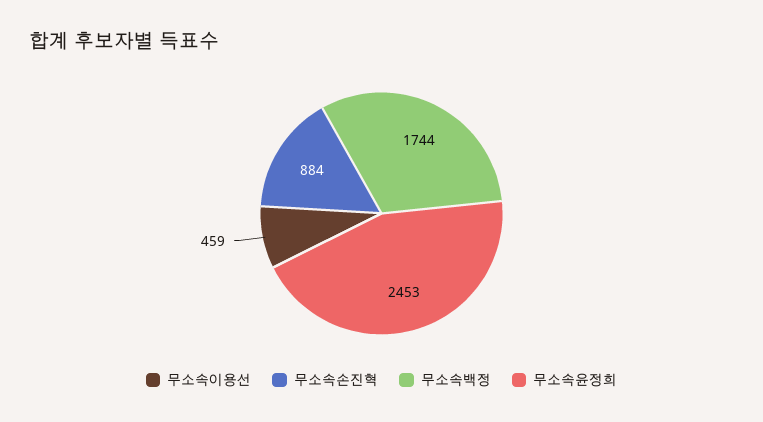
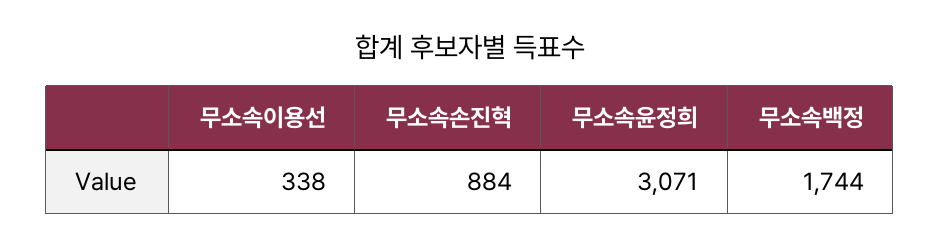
무소속이용선: 459 -> 338
무소속윤정희: 2453 -> 3071

